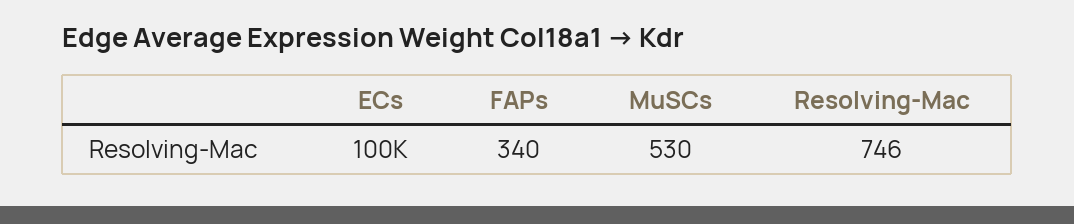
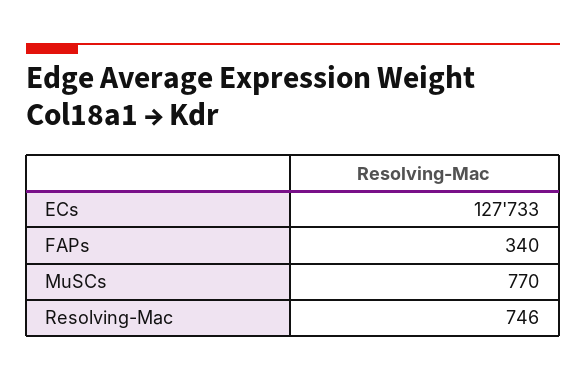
ECs: 100000 -> 127733
MuSCs: 530 -> 770

